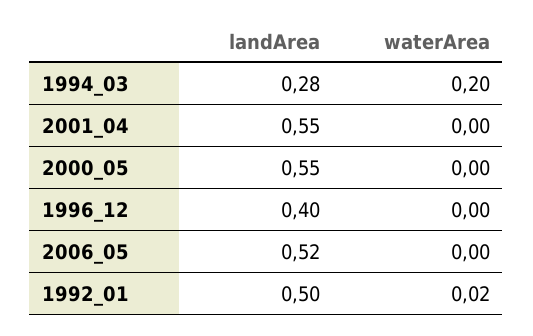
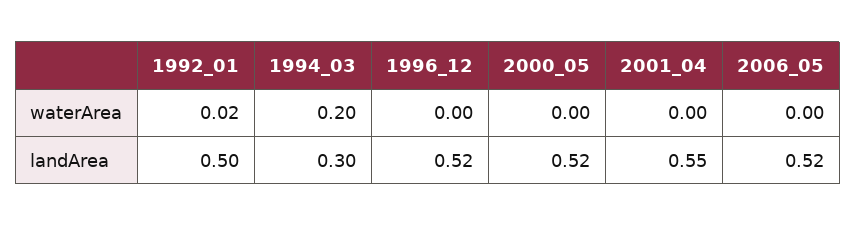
landArea, 1994_03: 0.28 -> 0.3
landArea, 2000_05: 0.55 -> 0.52
landArea, 1996_12: 0.4 -> 0.52

